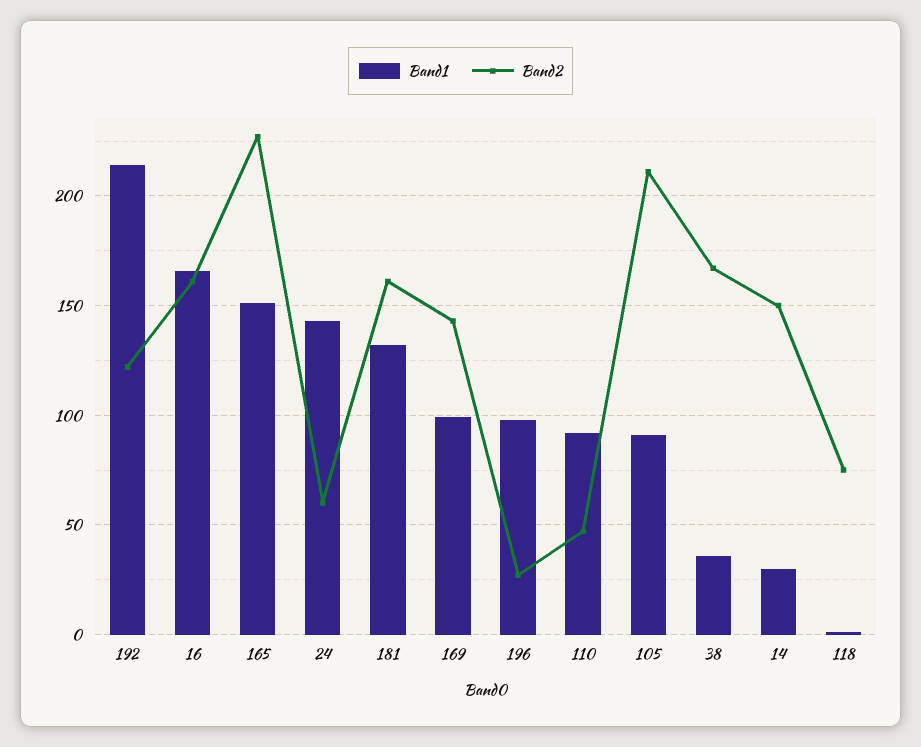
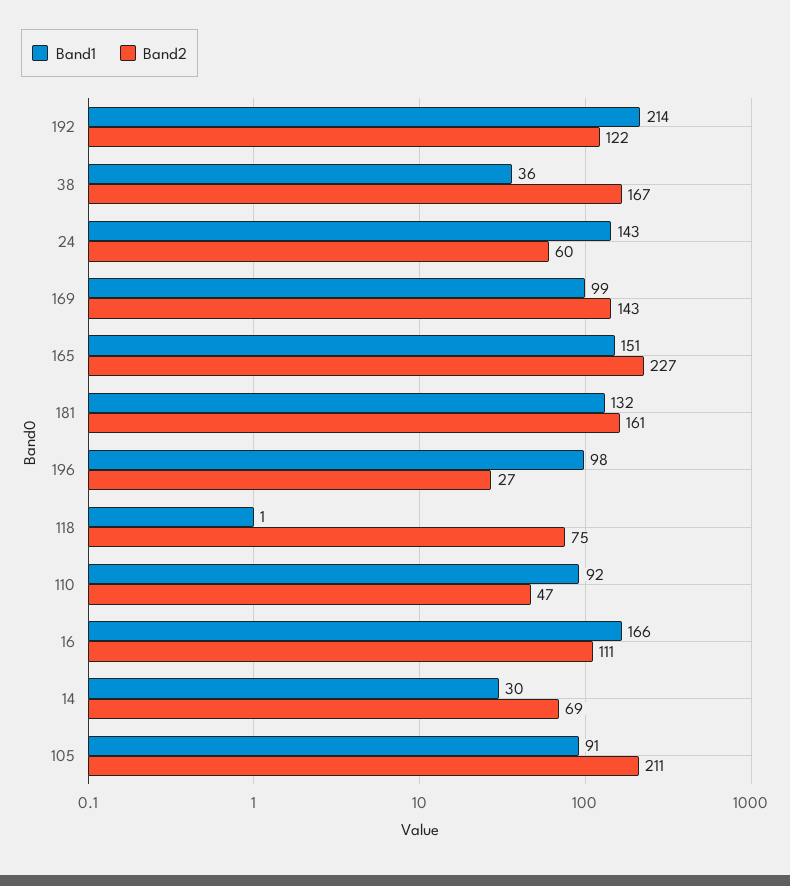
Band2, 16: 160 -> 111
Band2, 14: 150 -> 69

